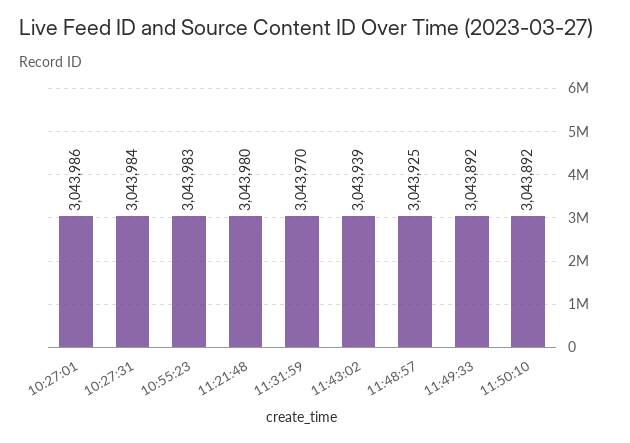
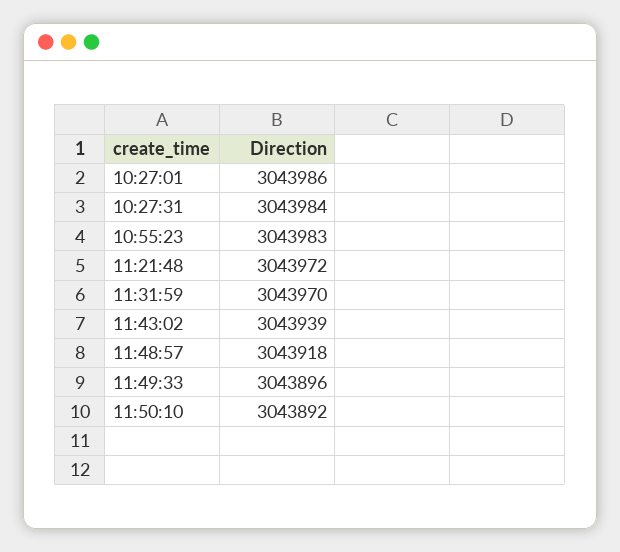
11:21:48: 3043980 -> 3043972
11:48:57: 3043925 -> 3043918
11:49:33: 3043892 -> 3043896

